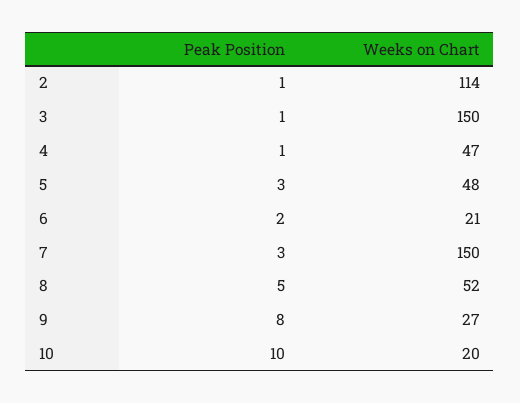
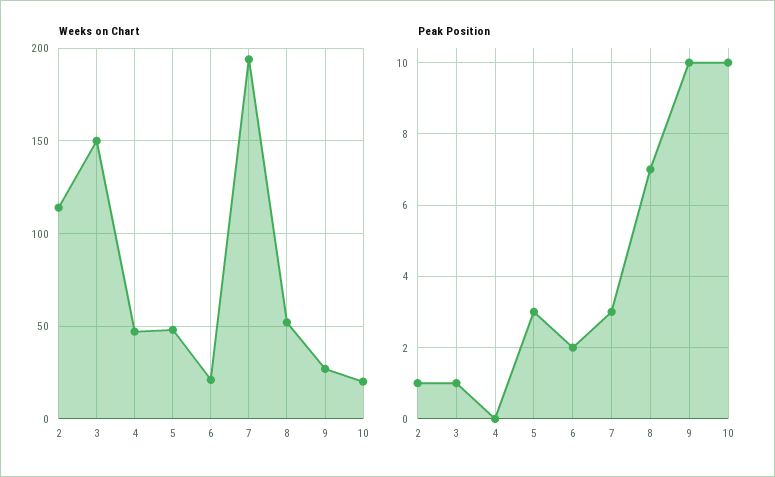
Peak Position, 4: 1 -> 0
Weeks on Chart, 7: 150 -> 195
Peak Position, 8: 5 -> 7
Peak Position, 9: 8 -> 10

